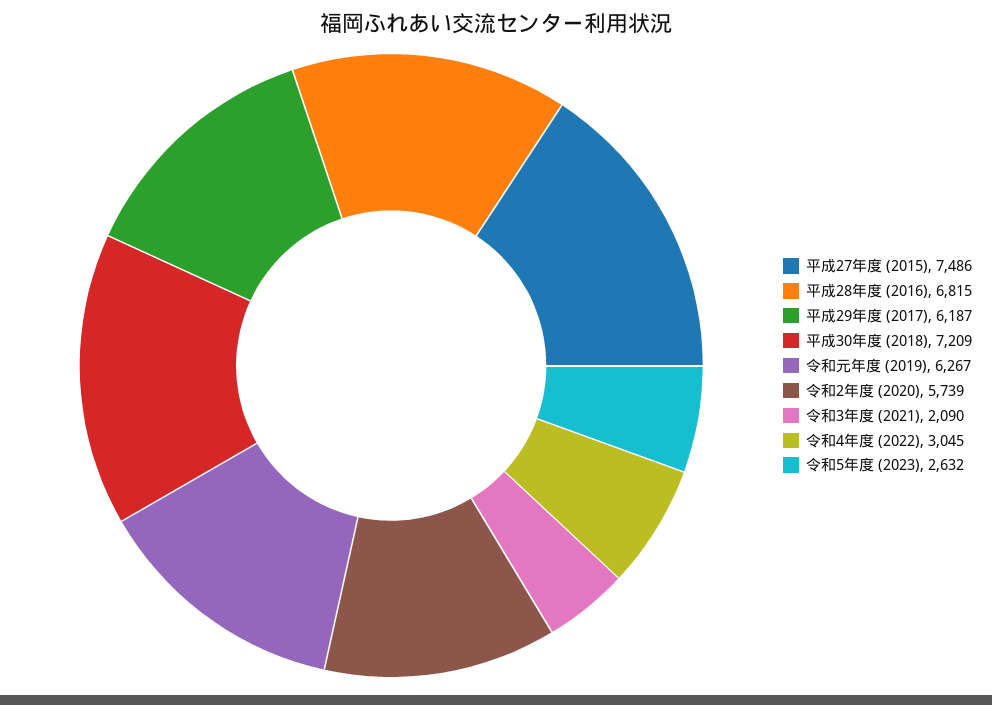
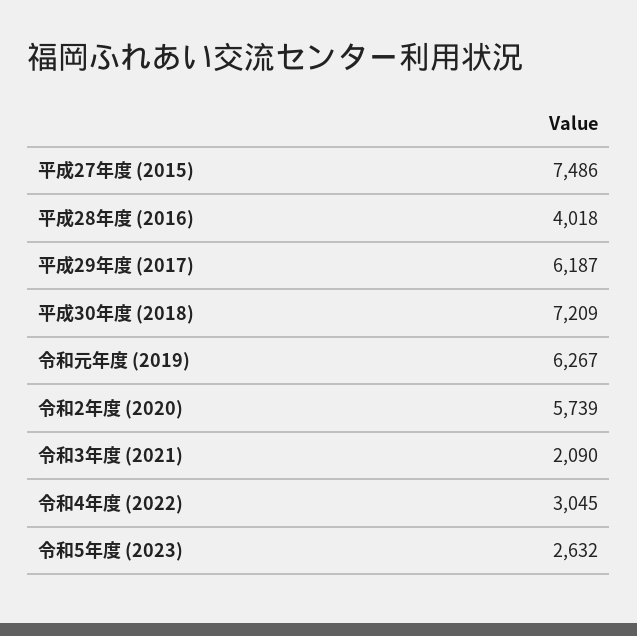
平成28年度 (2016): 6815 -> 4018

